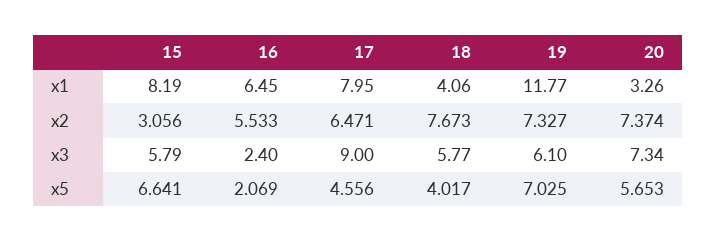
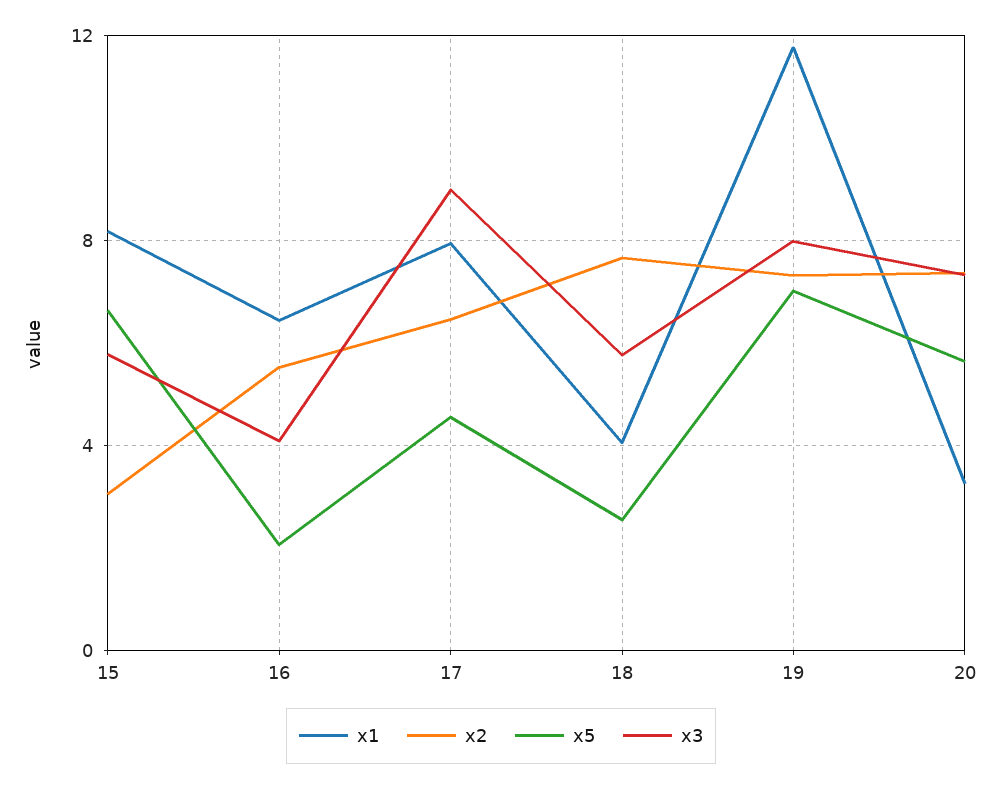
x3, 16: 2.4 -> 4
x3, 19: 6.1 -> 8
x5, 18: 4.017 -> 2.5

